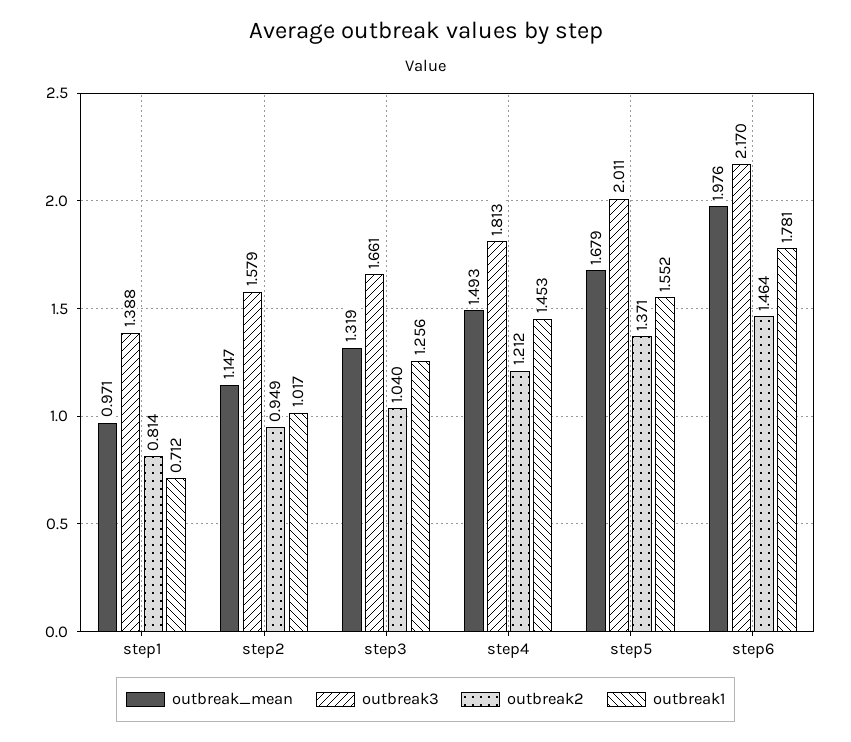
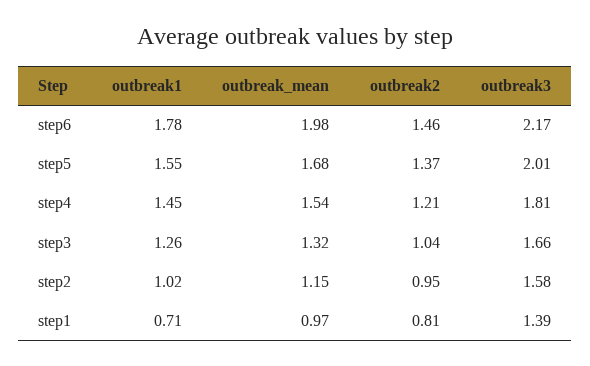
outbreak_mean, step4: 1.493 -> 1.54

